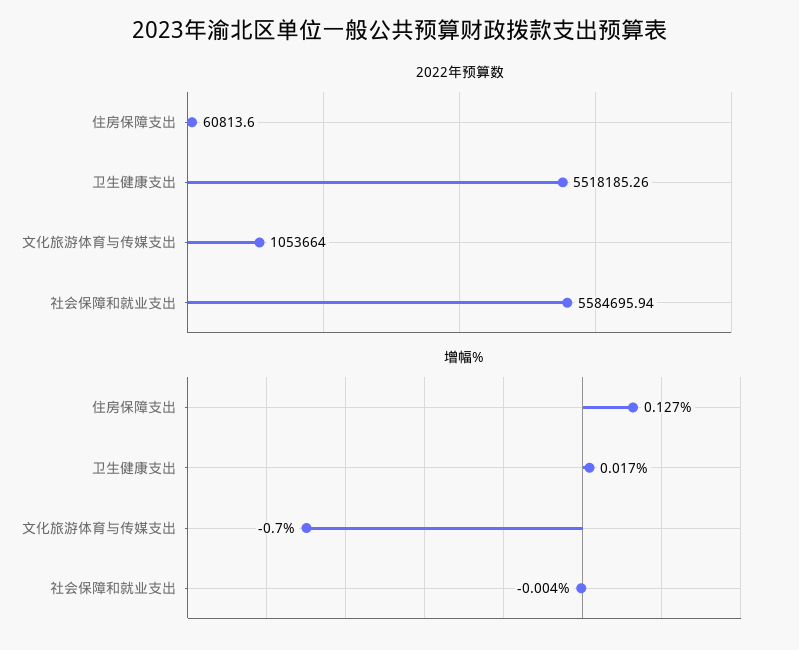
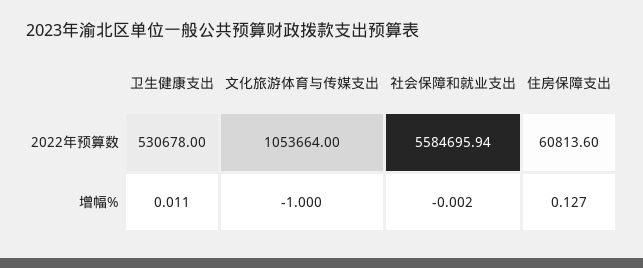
2022年预算数, 卫生健康支出: 5518185.26 -> 530678
增幅%, 卫生健康支出: 0.017 -> 0.011
增幅%, 文化旅游体育与传媒支出: -0.7 -> -1
增幅%, 社会保障和就业支出: -0.004 -> -0.002

